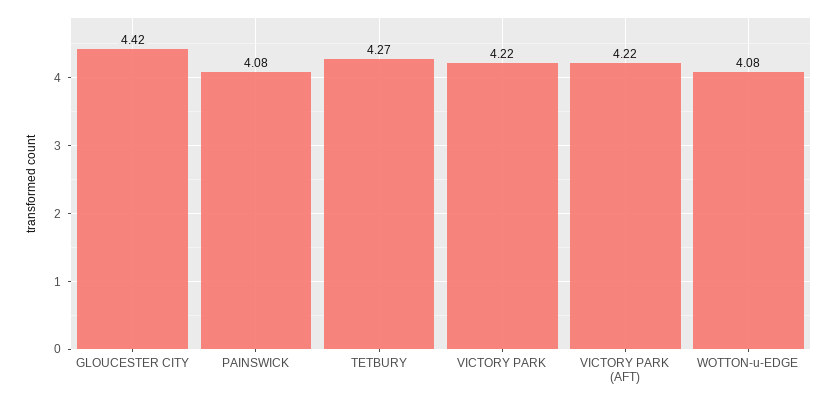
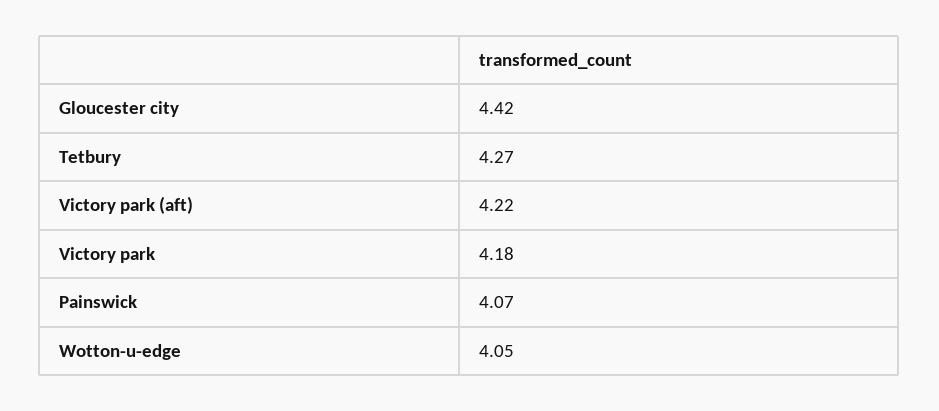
PAINSWICK: 4.08 -> 4.07
VICTORY PARK: 4.22 -> 4.18
WOTTON-u-EDGE: 4.08 -> 4.05

